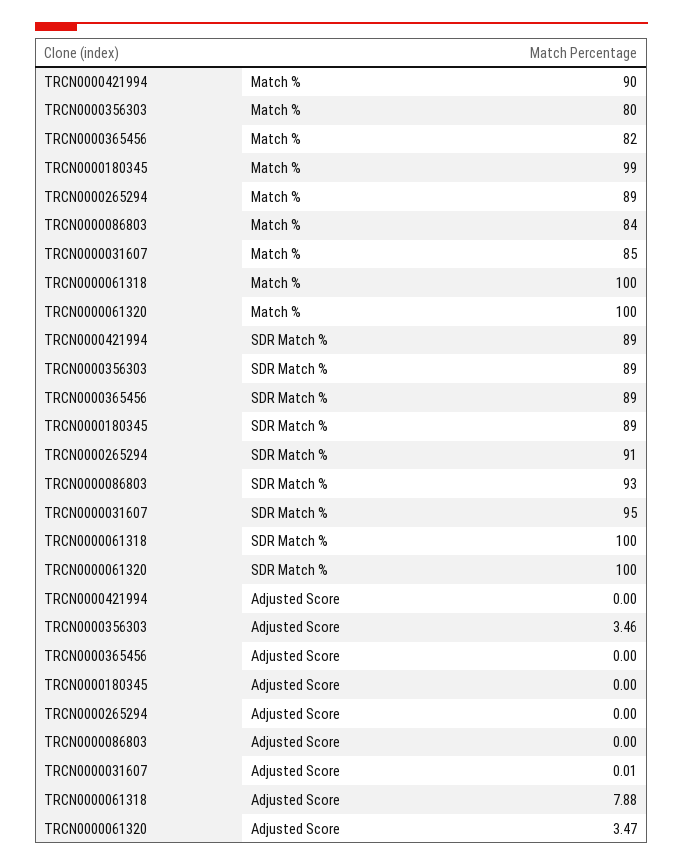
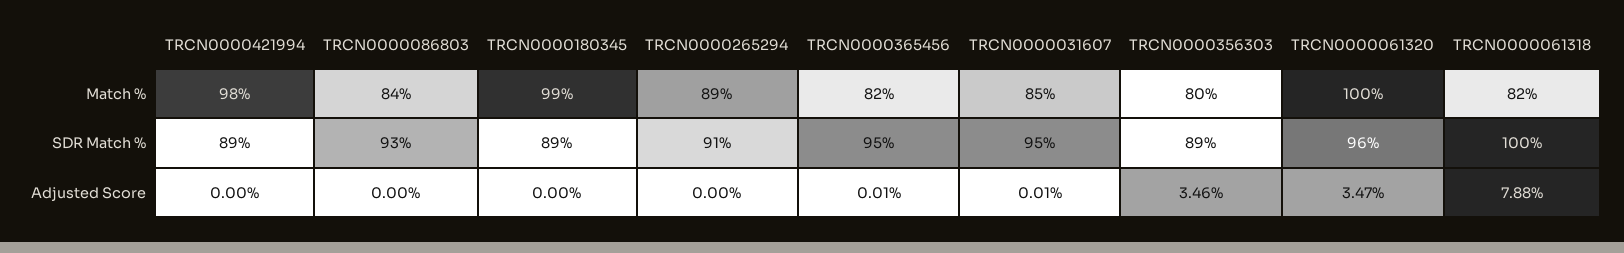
TRCN0000421994, Match %: 90 -> 98
TRCN0000061318, Match %: 100 -> 82
TRCN0000365456, SDR Match %: 89 -> 95
TRCN0000061320, SDR Match %: 100 -> 96
TRCN0000365456, Adjusted Score: 0 -> 0.01

